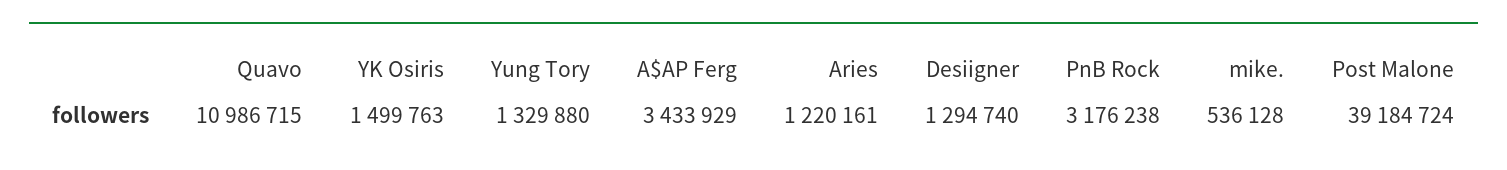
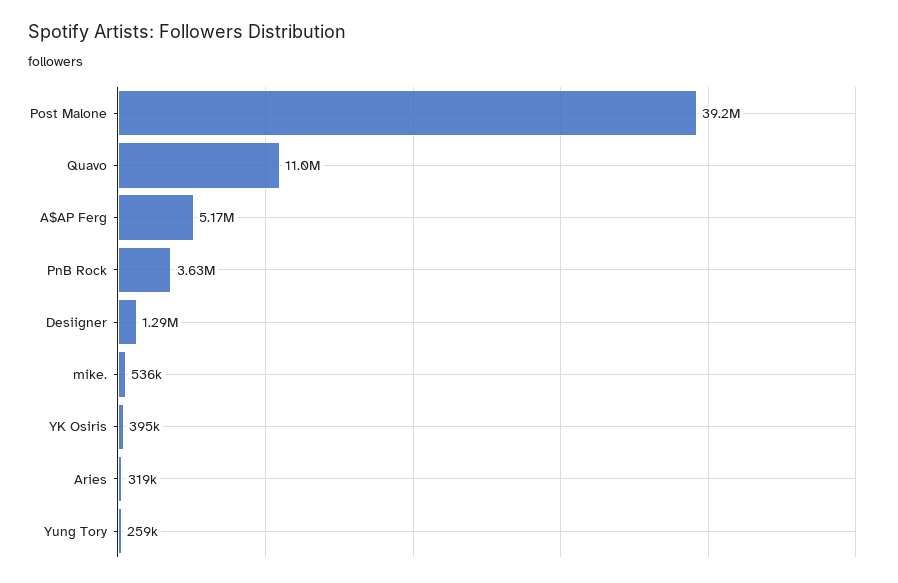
YK Osiris: 1499763 -> 395000
Yung Tory: 1329880 -> 259000
A$AP Ferg: 3433929 -> 5170000
Aries: 1220161 -> 319000
PnB Rock: 3176238 -> 3630000

